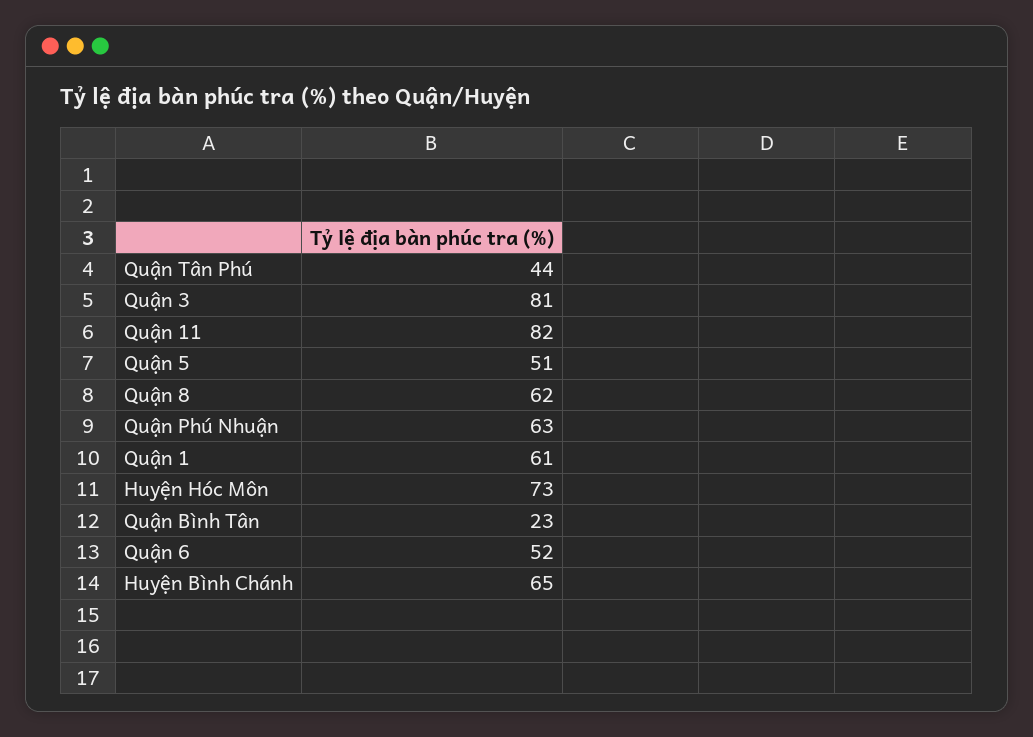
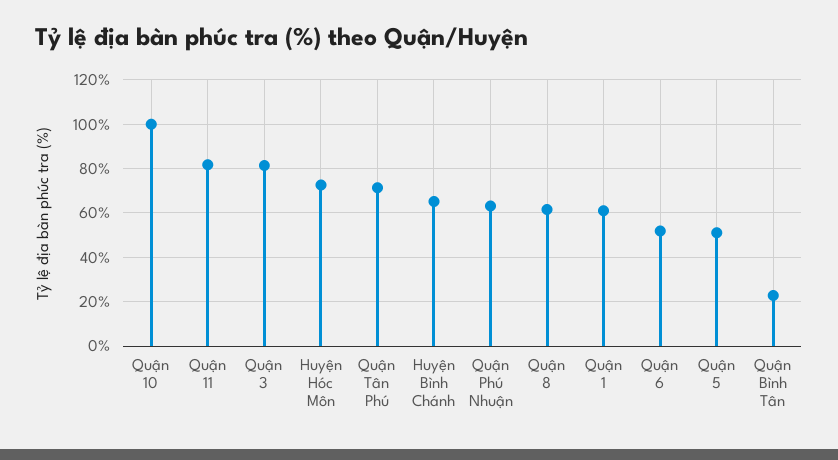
Quận Tân Phú: 44 -> 70
Quận 10: none -> 100

